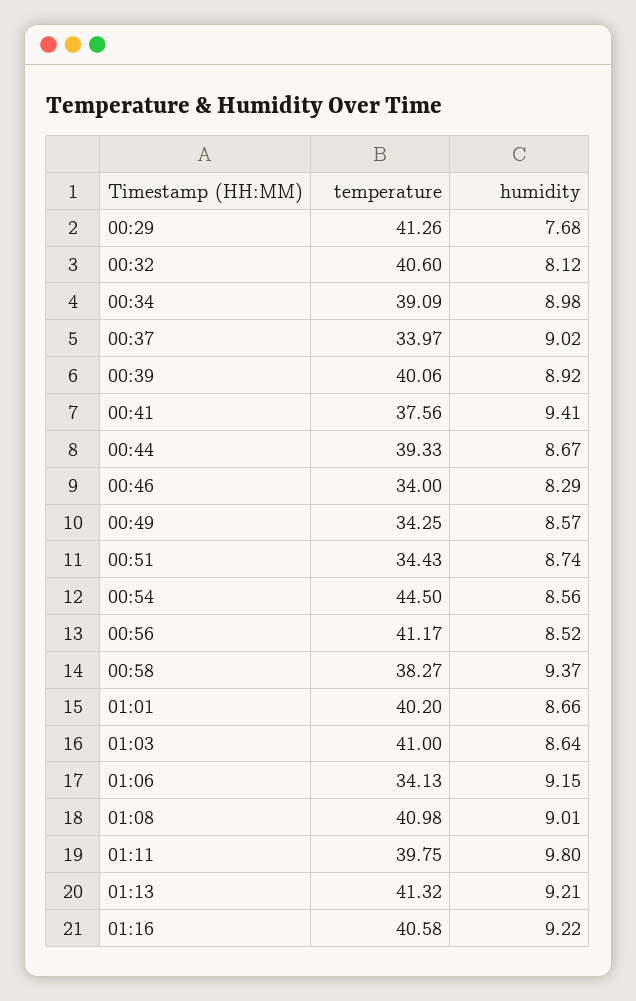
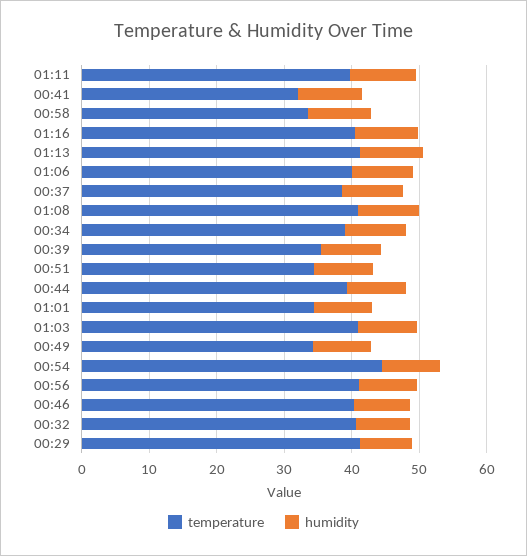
temperature, 00:37: 33.97 -> 38
temperature, 00:39: 40.06 -> 36
temperature, 00:41: 37.56 -> 32
temperature, 00:46: 34 -> 40
temperature, 00:58: 38.27 -> 34
temperature, 01:01: 40.2 -> 34
temperature, 01:06: 34.13 -> 40

